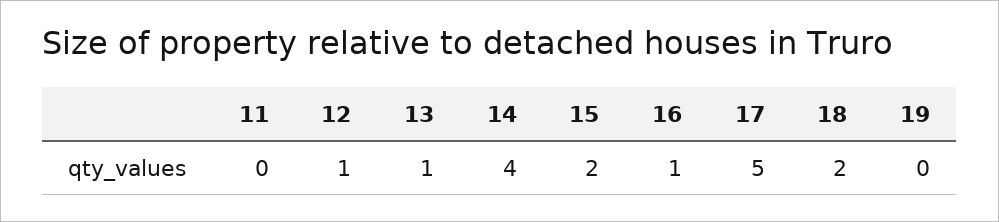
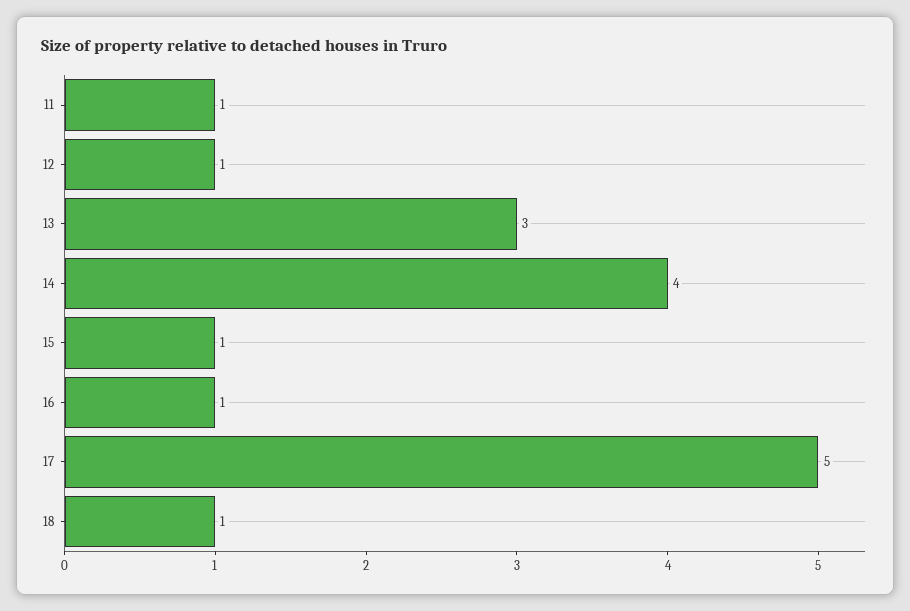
11: 0 -> 1
13: 1 -> 3
15: 2 -> 1
18: 2 -> 1
19: 0 -> none

